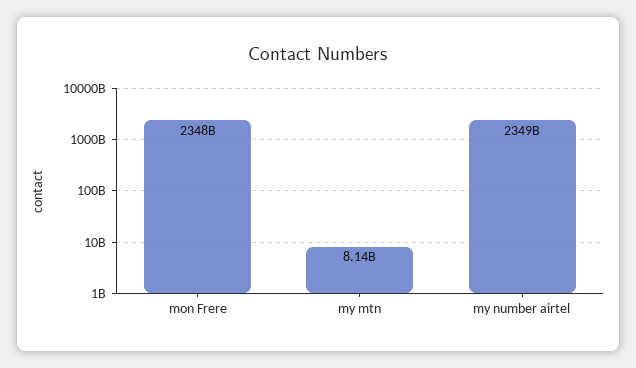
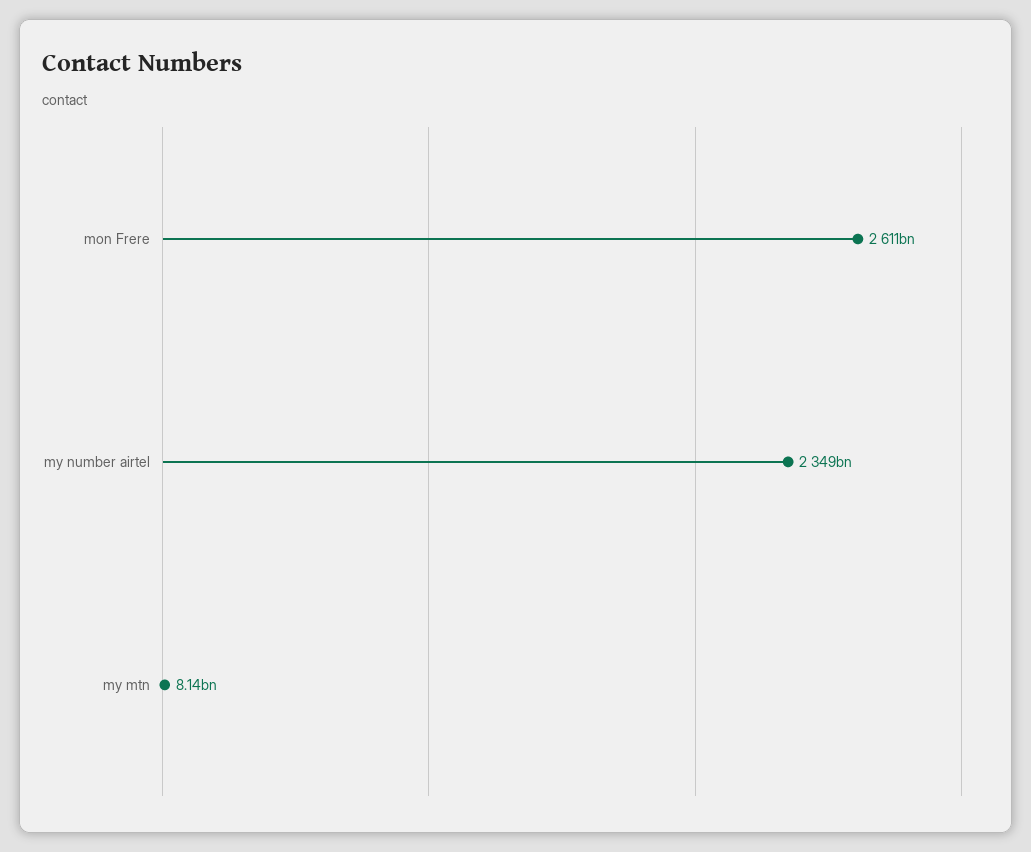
mon Frere: 2348000000000 -> 2611000000000

